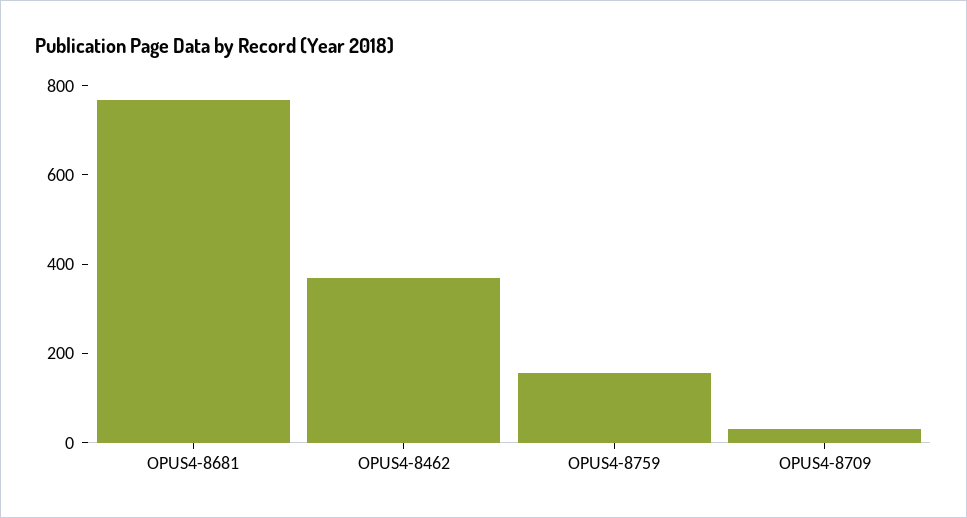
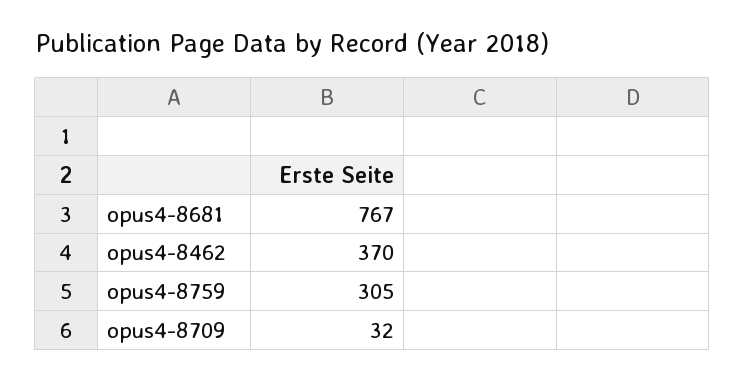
OPUS4-8759: 150 -> 305

